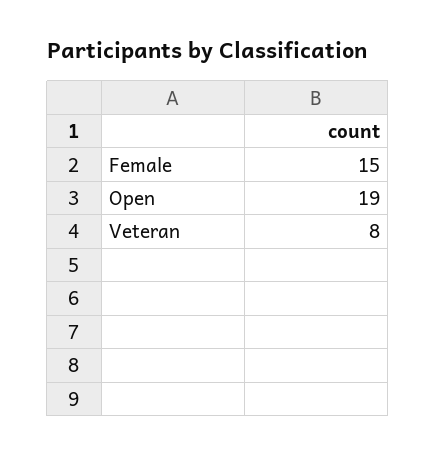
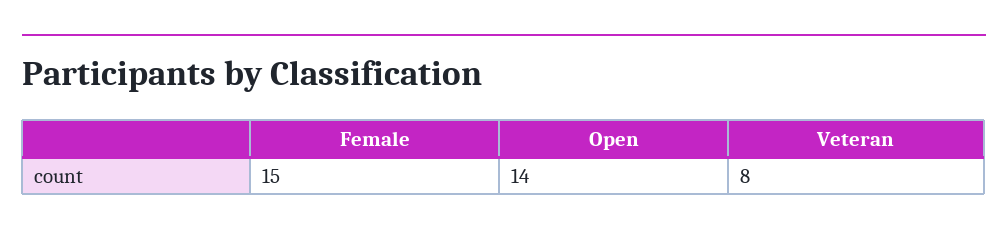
Open: 19 -> 14

